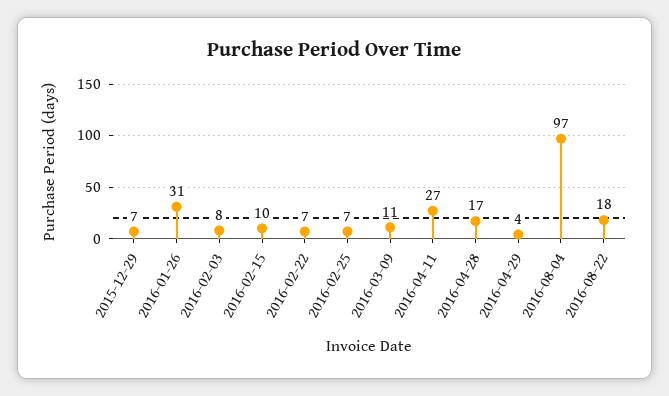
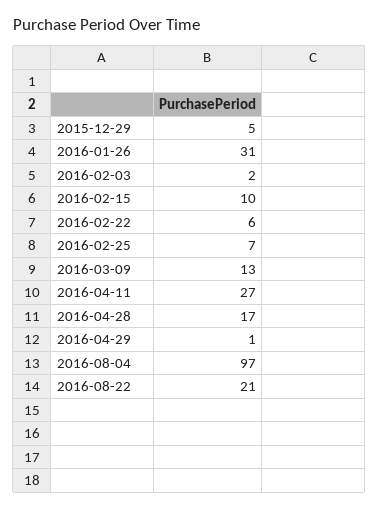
2015-12-29: 7 -> 5
2016-02-03: 8 -> 2
2016-02-22: 7 -> 6
2016-03-09: 11 -> 13
2016-04-29: 4 -> 1
2016-08-22: 18 -> 21

